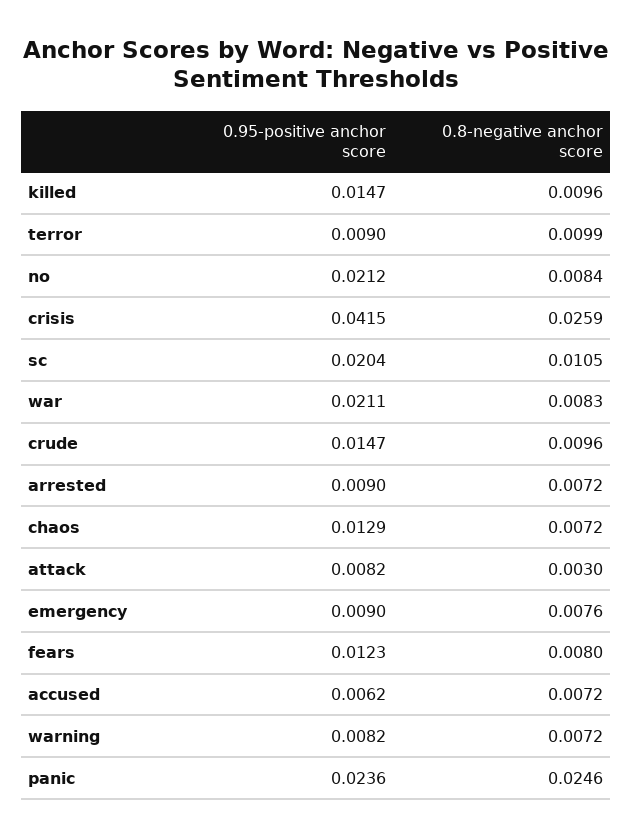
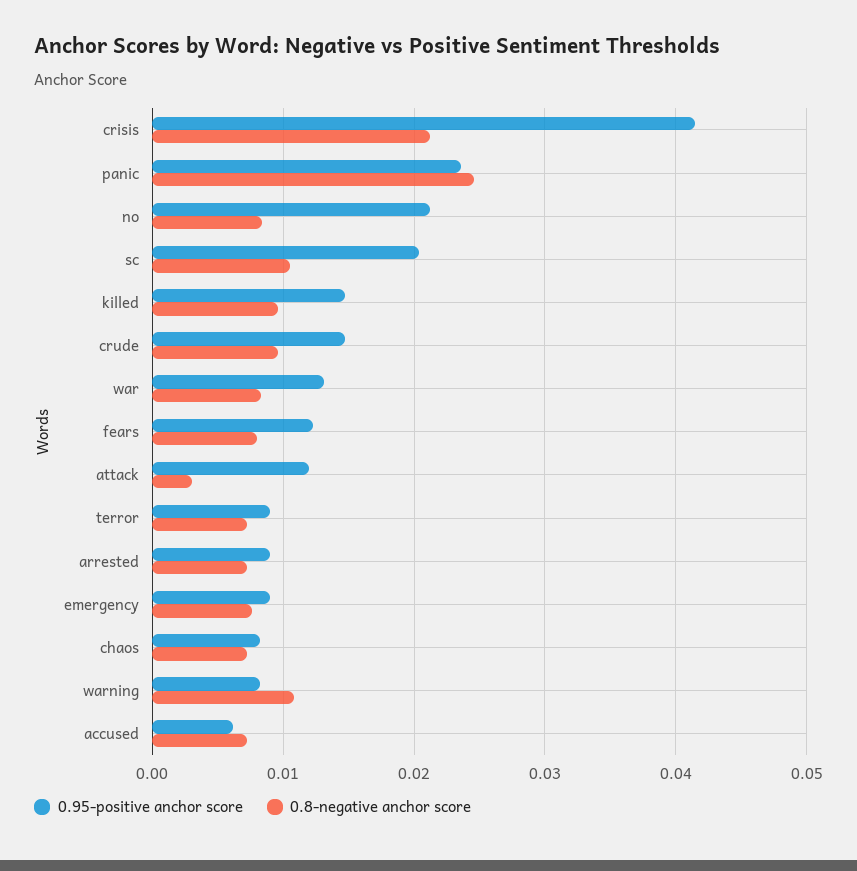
0.8-negative anchor score, terror: 0.0099 -> 0.007
0.8-negative anchor score, crisis: 0.0259 -> 0.021
0.95-positive anchor score, war: 0.0211 -> 0.013
0.95-positive anchor score, chaos: 0.0129 -> 0.008
0.95-positive anchor score, attack: 0.0082 -> 0.012
0.8-negative anchor score, warning: 0.0072 -> 0.011

